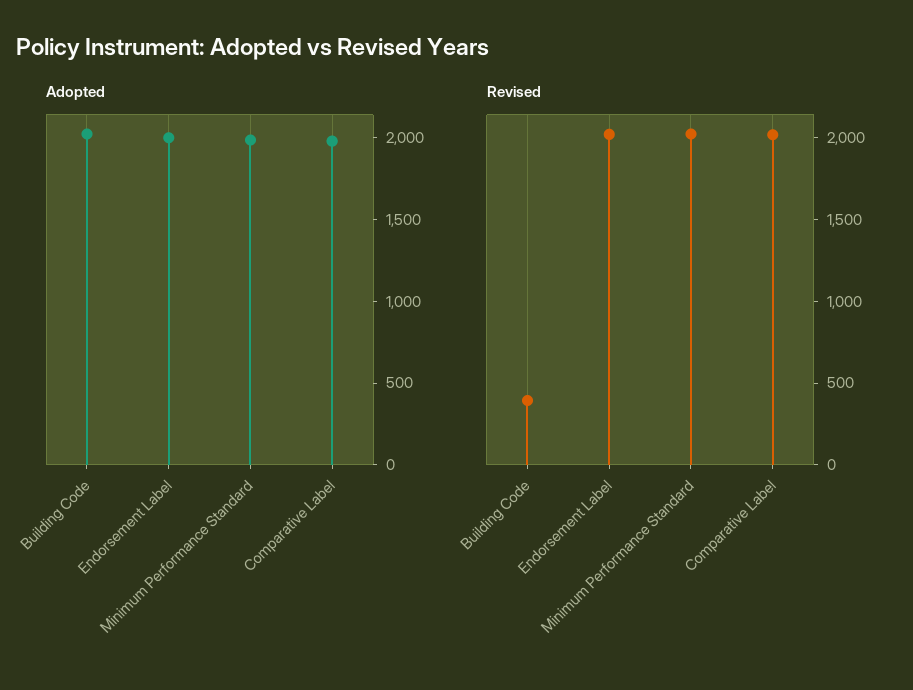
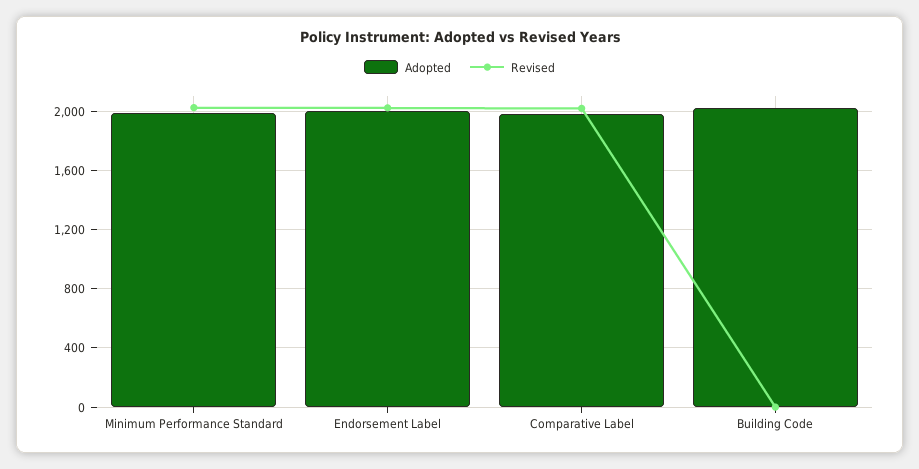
Revised, Building Code: 400 -> 0

